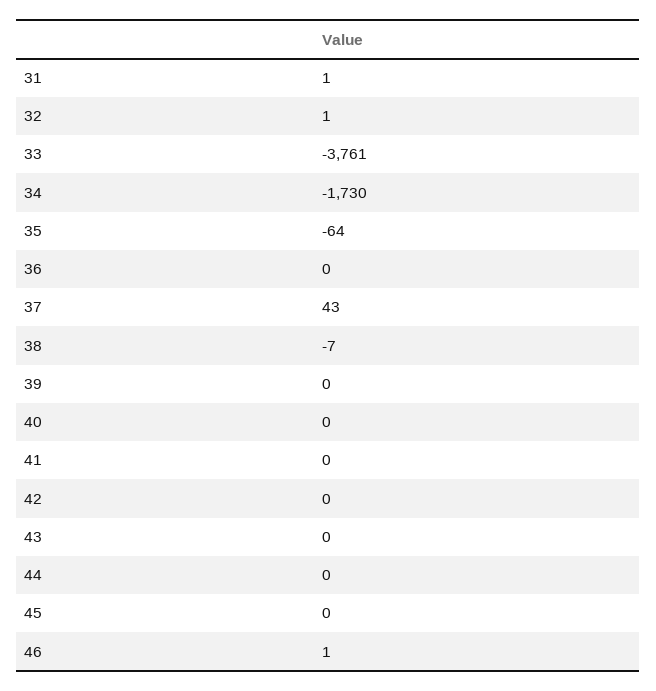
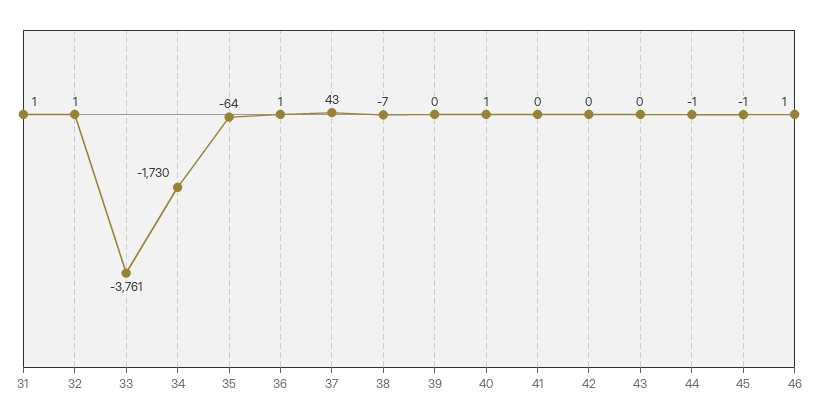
36: 0 -> 1
40: 0 -> 1
44: 0 -> -1
45: 0 -> -1

